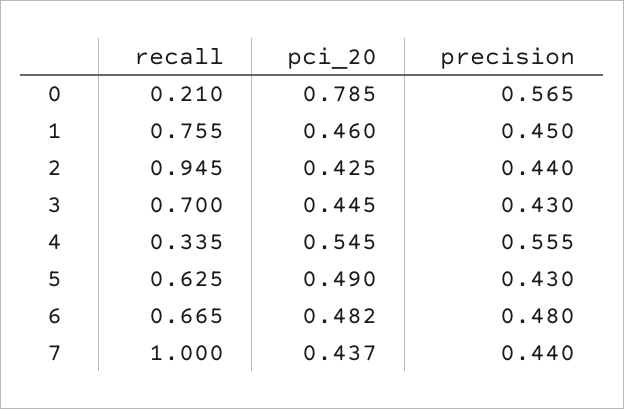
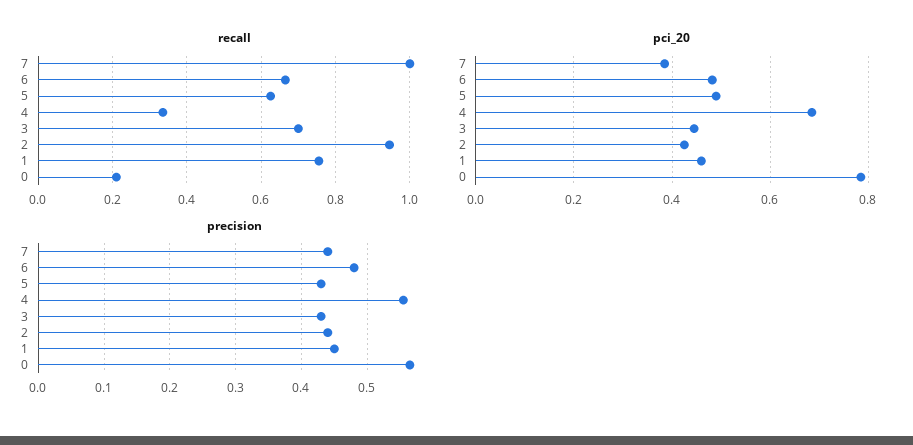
pci_20, 4: 0.545 -> 0.68
pci_20, 7: 0.437 -> 0.38

